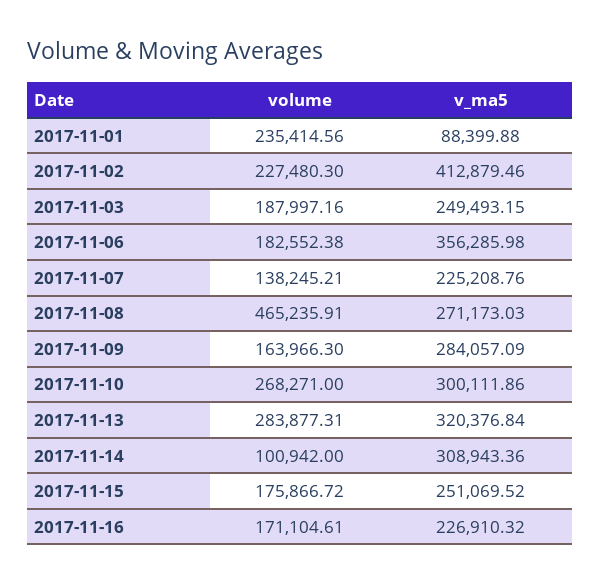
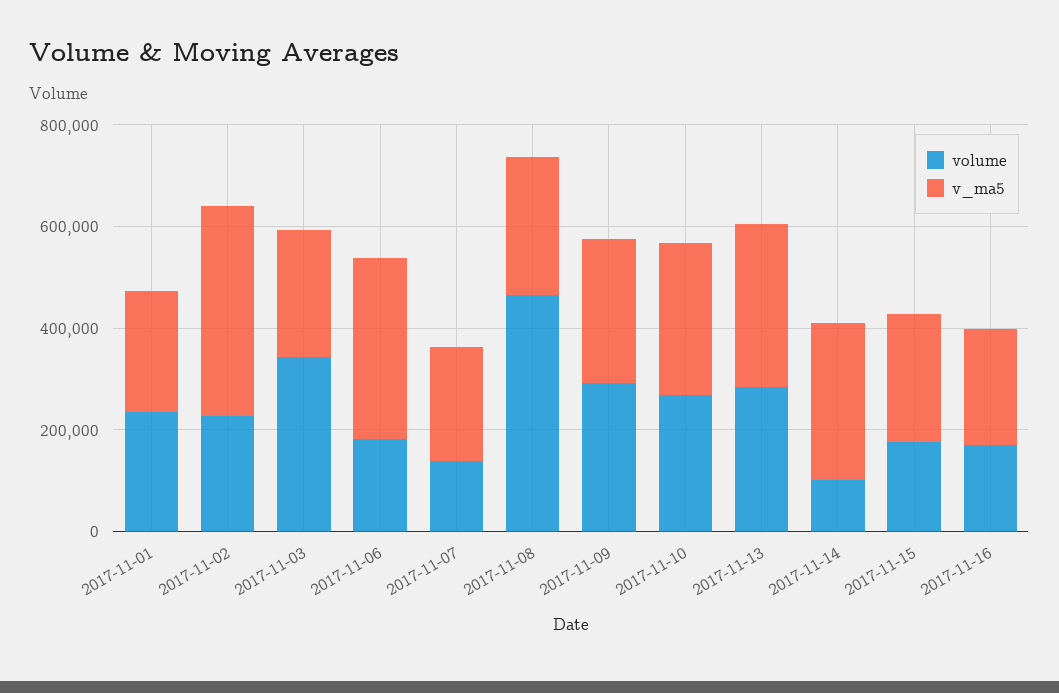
v_ma5, 2017-11-01: 88399.88 -> 250000
volume, 2017-11-03: 187997.16 -> 350000
volume, 2017-11-09: 163966.3 -> 300000

